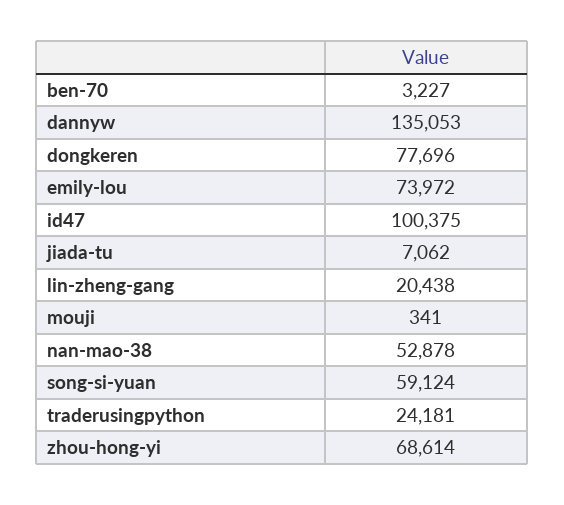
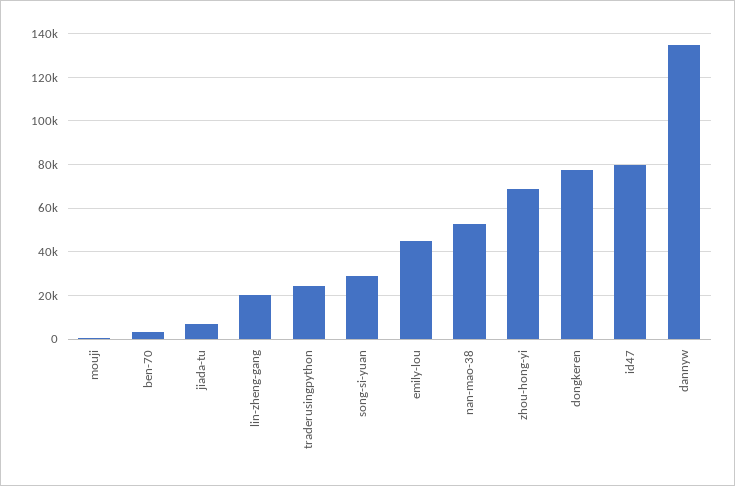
emily-lou: 73972 -> 45000
id47: 100375 -> 80000
song-si-yuan: 59124 -> 30000

